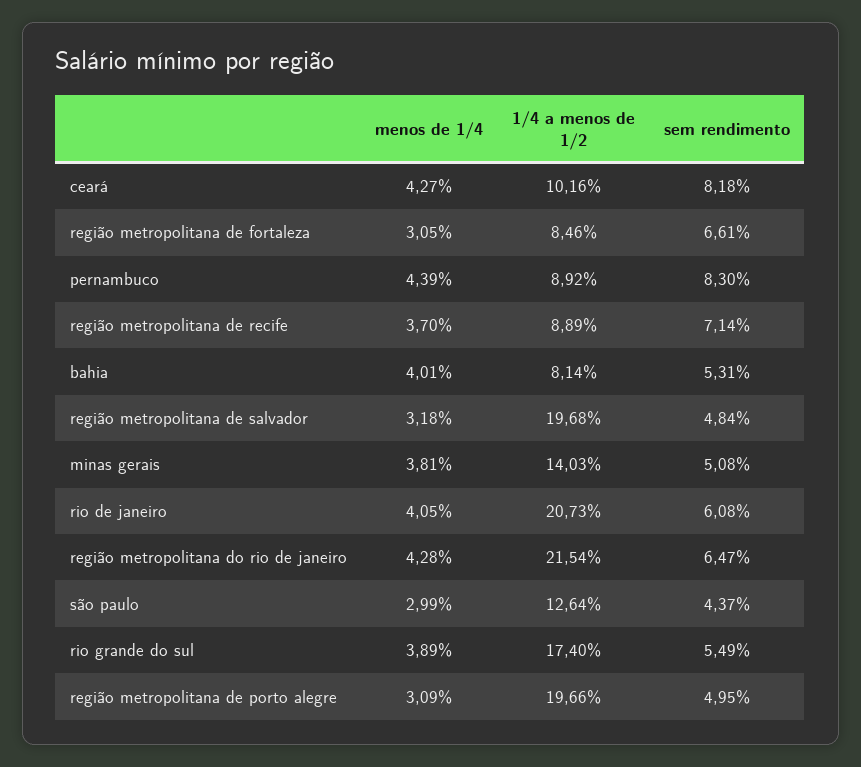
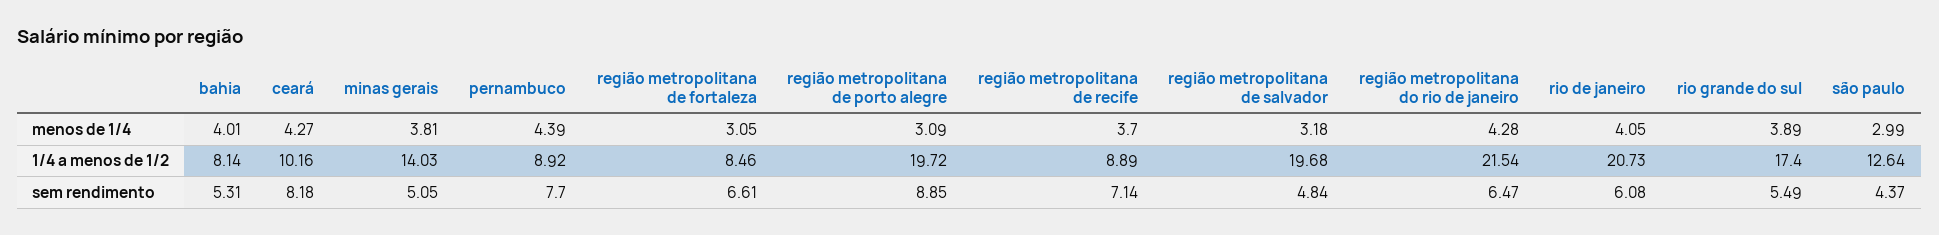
sem rendimento, pernambuco: 8.3 -> 7.7
sem rendimento, minas gerais: 5.08 -> 5.05
1/4 a menos de 1/2, região metropolitana de porto alegre: 19.66 -> 19.72
sem rendimento, região metropolitana de porto alegre: 4.95 -> 8.85

